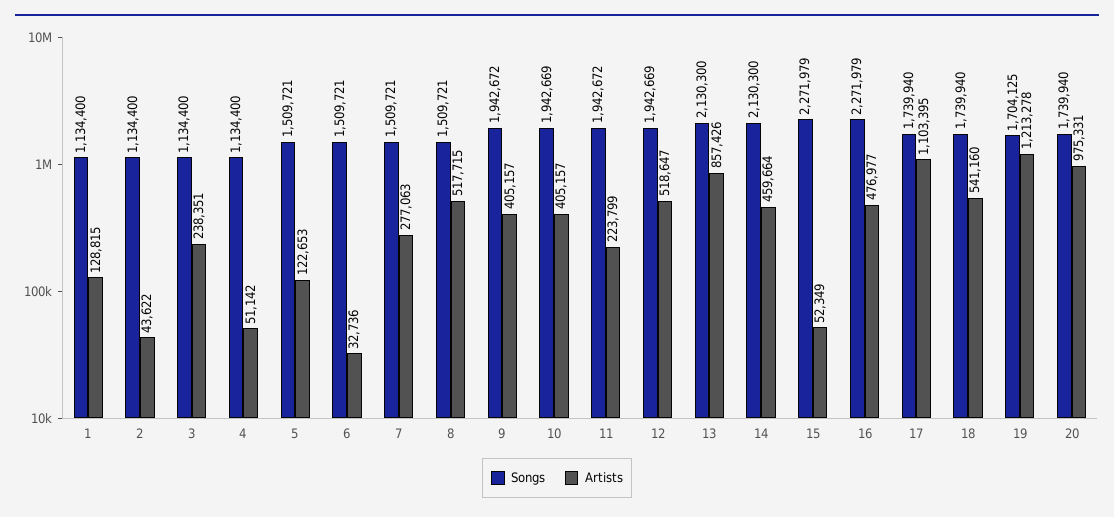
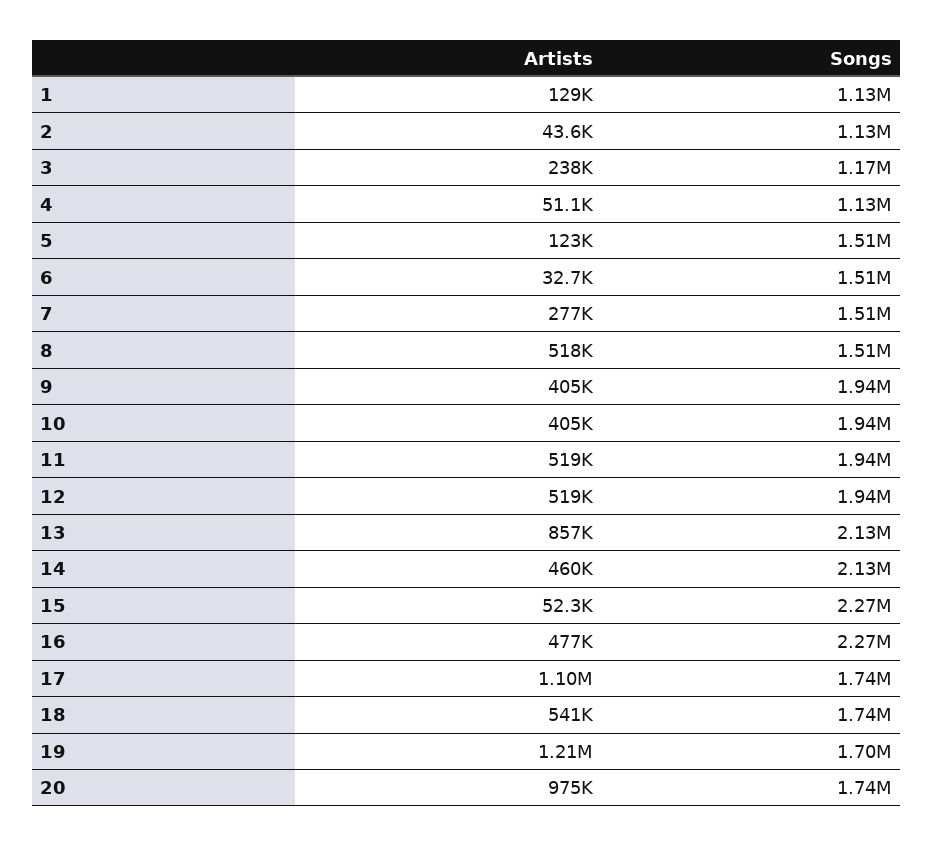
Songs, 3: 1134400 -> 1170000
Artists, 11: 223799 -> 519000

